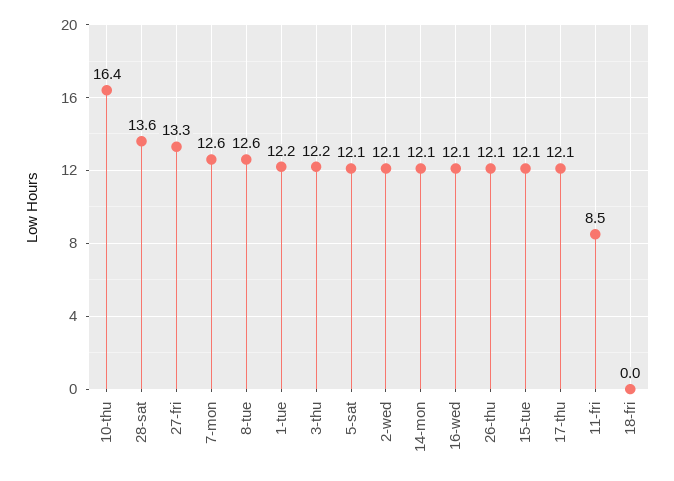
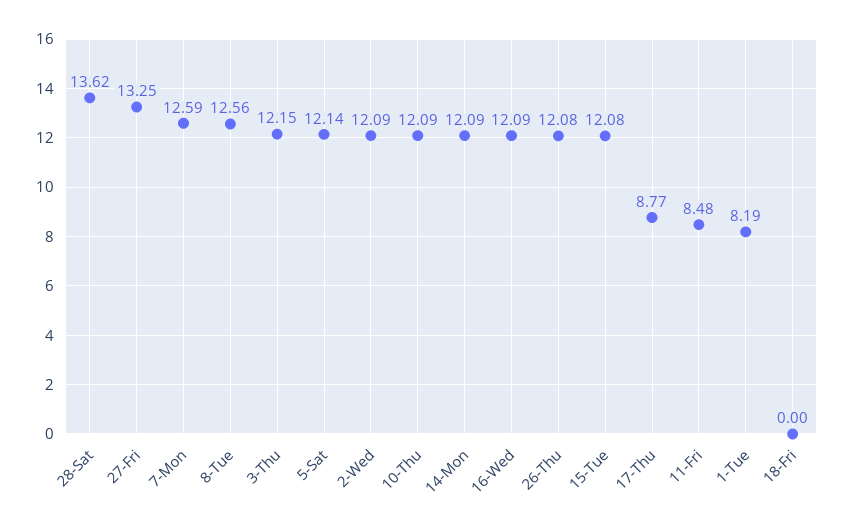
10-thu: 16.4 -> 12.09
1-tue: 12.2 -> 8.19
17-thu: 12.1 -> 8.77

